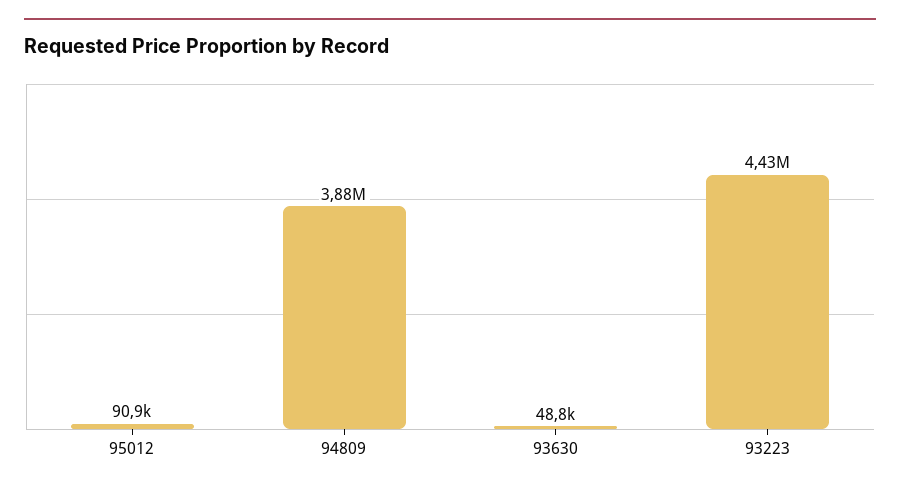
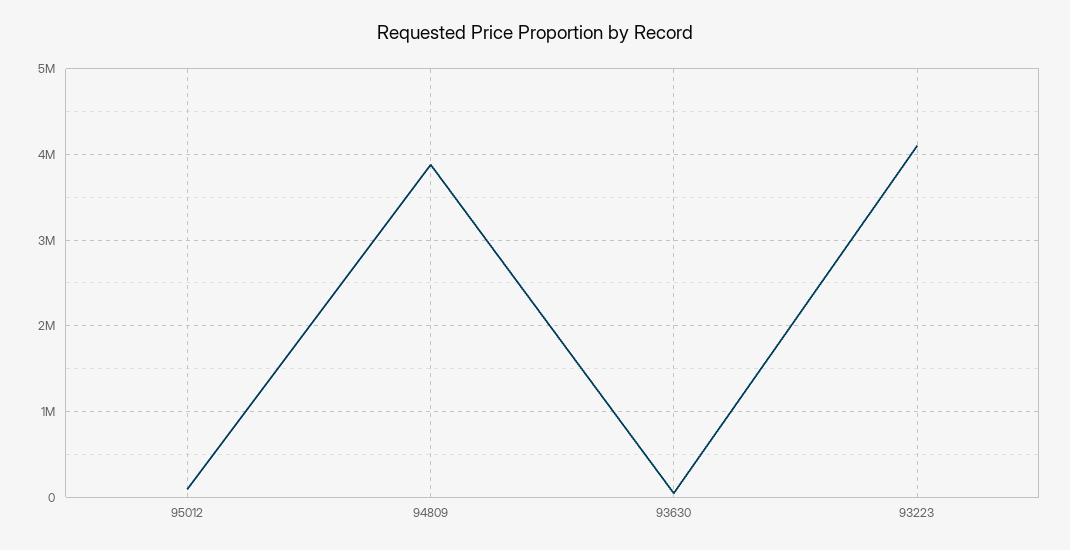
93223: 4430000 -> 4100000

